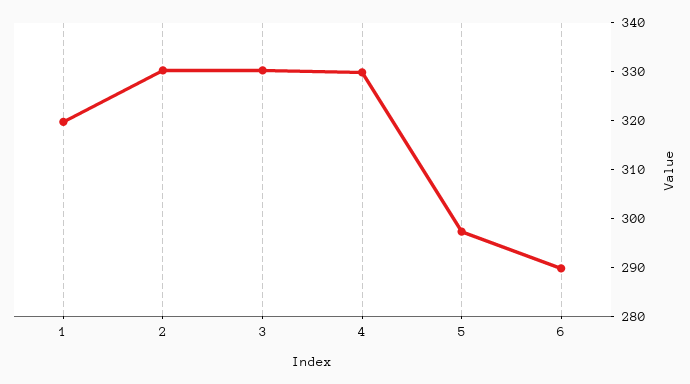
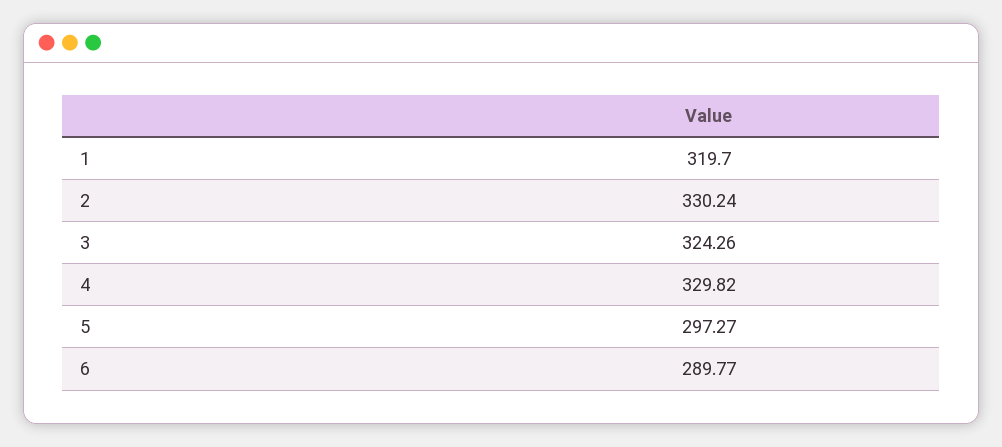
3: 330 -> 324.26

